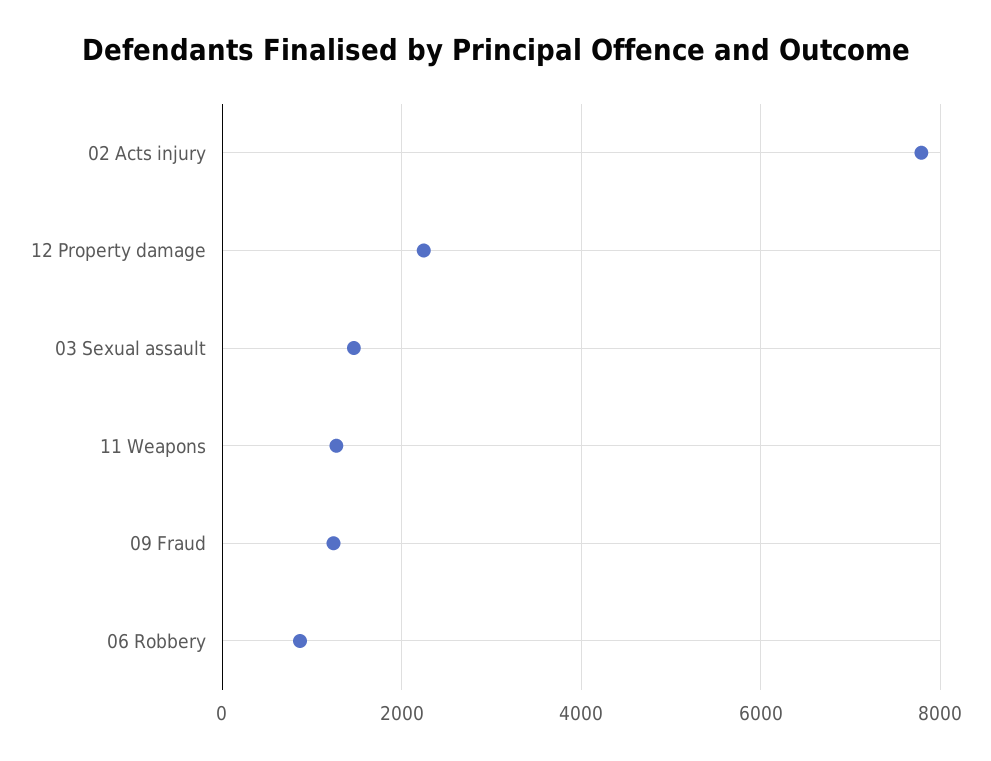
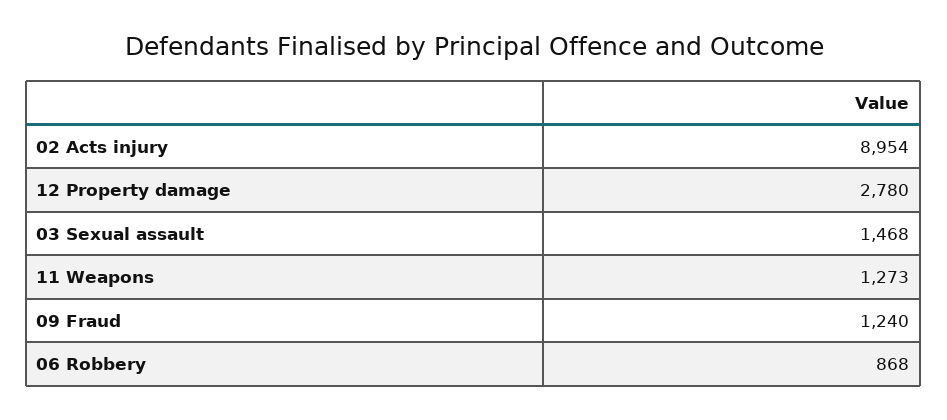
02 Acts injury: 7800 -> 8954
12 Property damage: 2200 -> 2780

